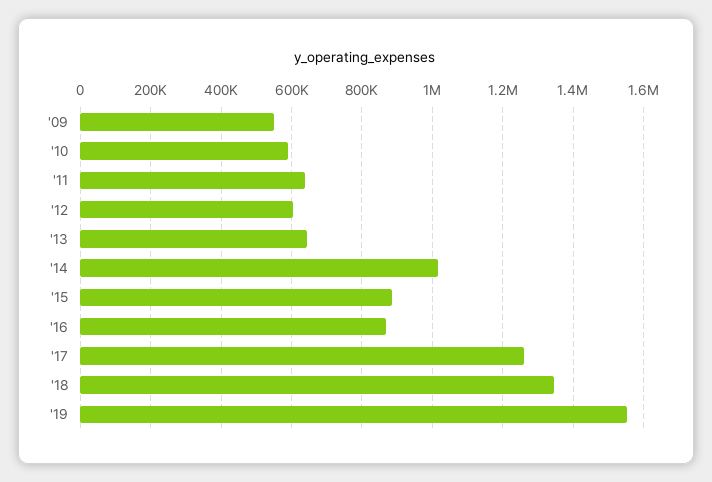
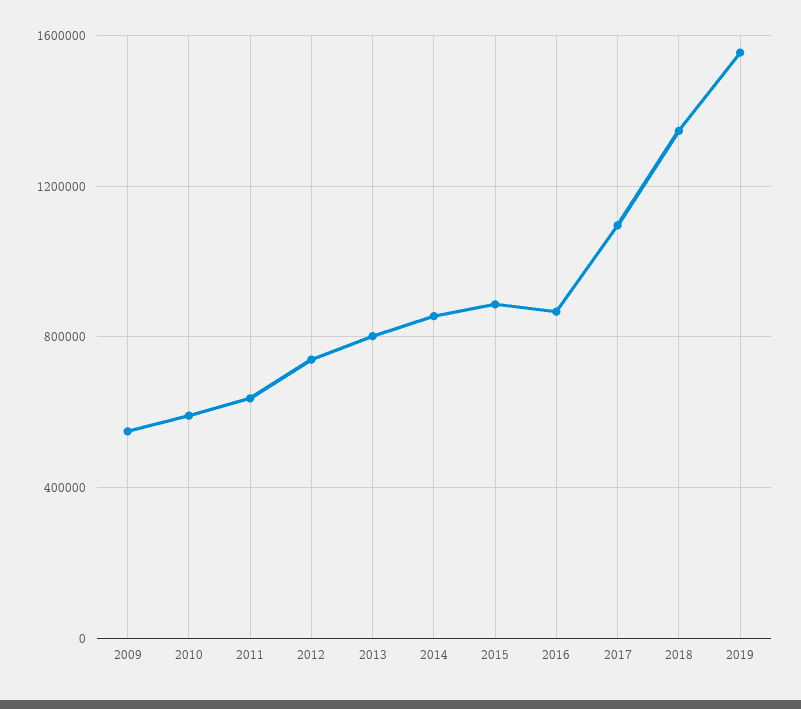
'12: 600000 -> 750000
'13: 640000 -> 800000
'14: 1020000 -> 850000
'17: 1260000 -> 1100000

